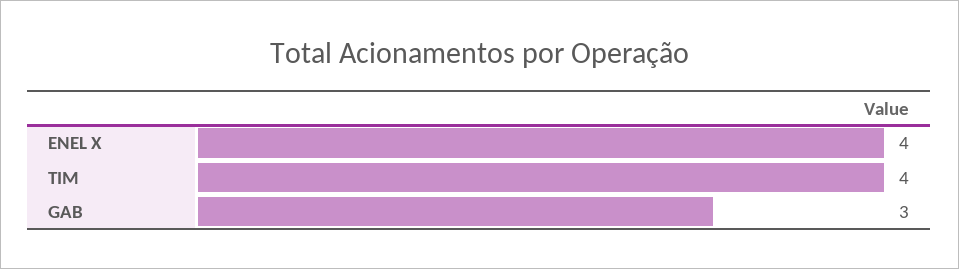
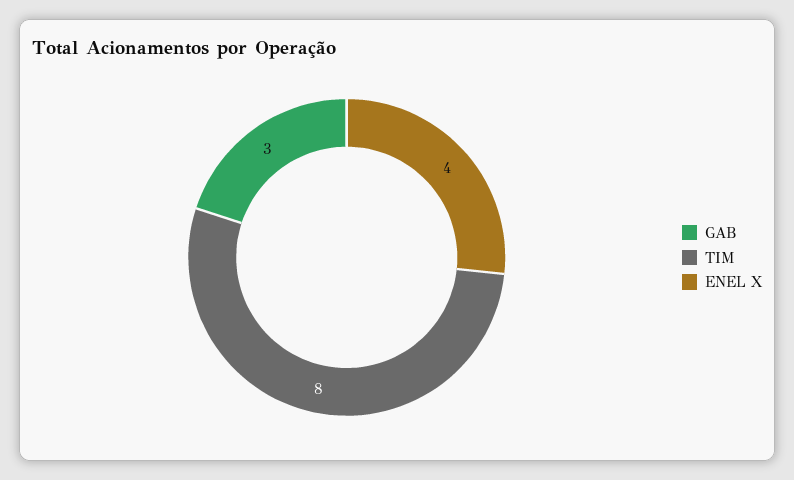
TIM: 4 -> 8

